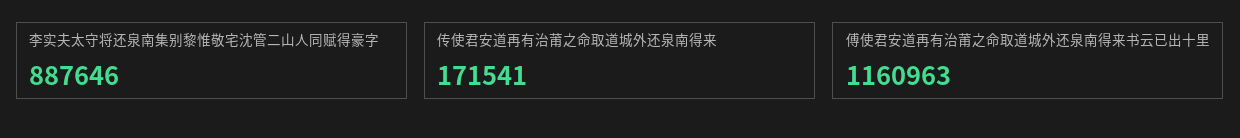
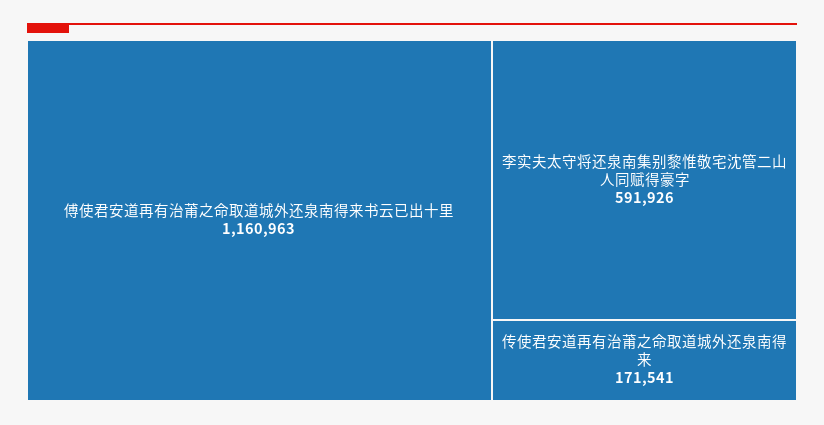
李实夫太守将还泉南集别黎惟敬宅沈管二山人同赋得豪字: 887646 -> 591926

